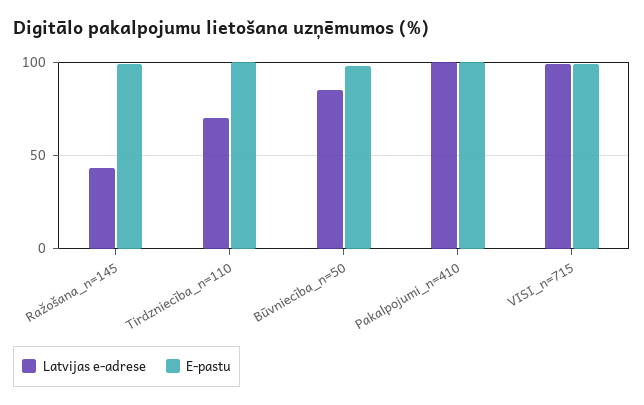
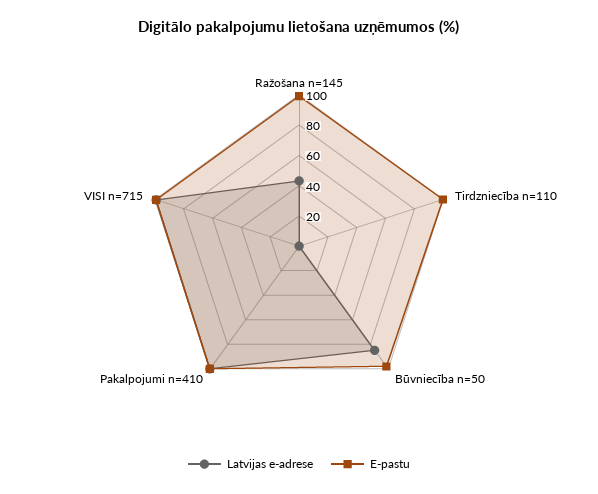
Latvijas e-adrese, Tirdzniecība_n=110: 70 -> 0

